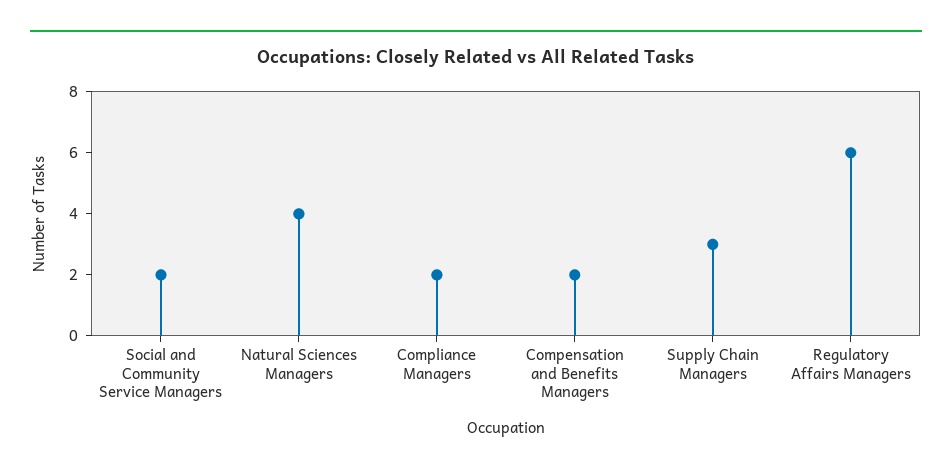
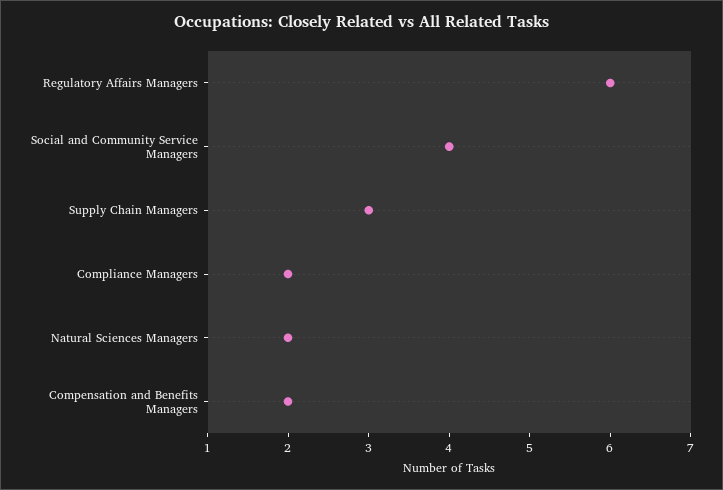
Social and Community Service Managers: 2 -> 4
Natural Sciences Managers: 4 -> 2

